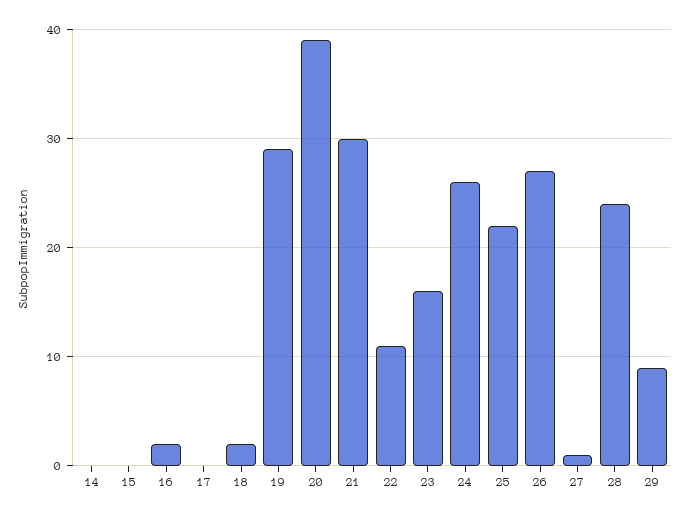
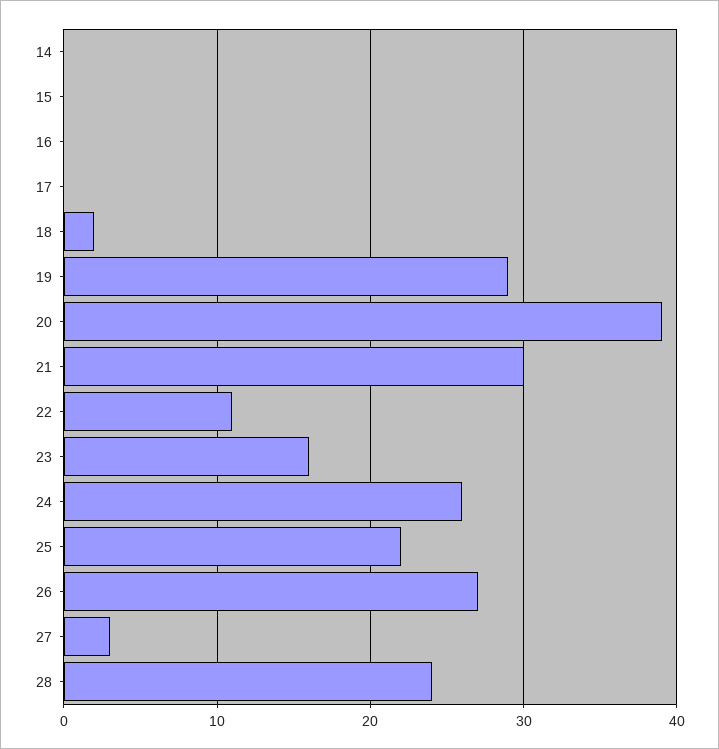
16: 2 -> 0
27: 1 -> 3
29: 9 -> none

